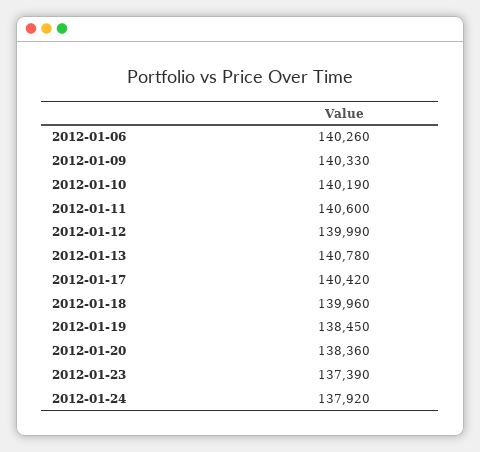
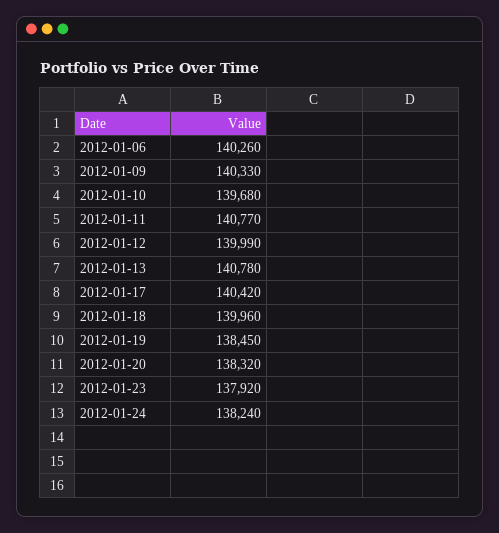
2012-01-10: 140190 -> 139680
2012-01-11: 140600 -> 140770
2012-01-20: 138360 -> 138320
2012-01-23: 137390 -> 137920
2012-01-24: 137920 -> 138240

